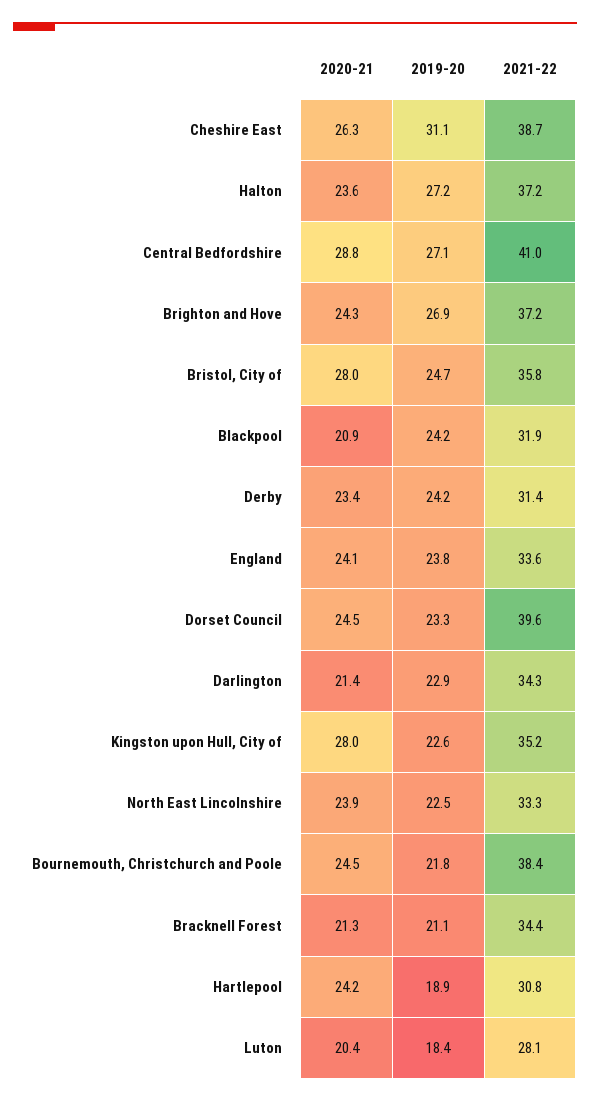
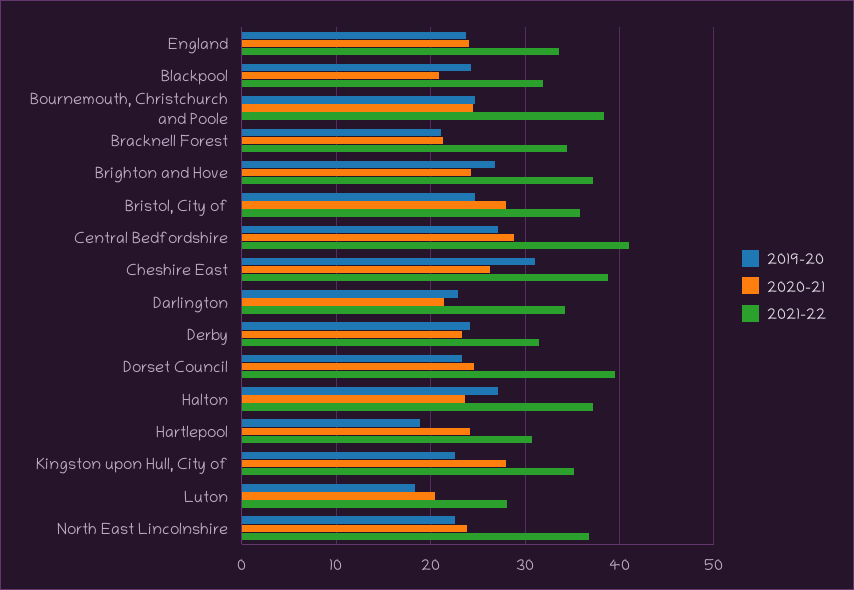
2021-22, North East Lincolnshire: 33.3 -> 37
2019-20, Bournemouth, Christchurch and Poole: 21.8 -> 25

